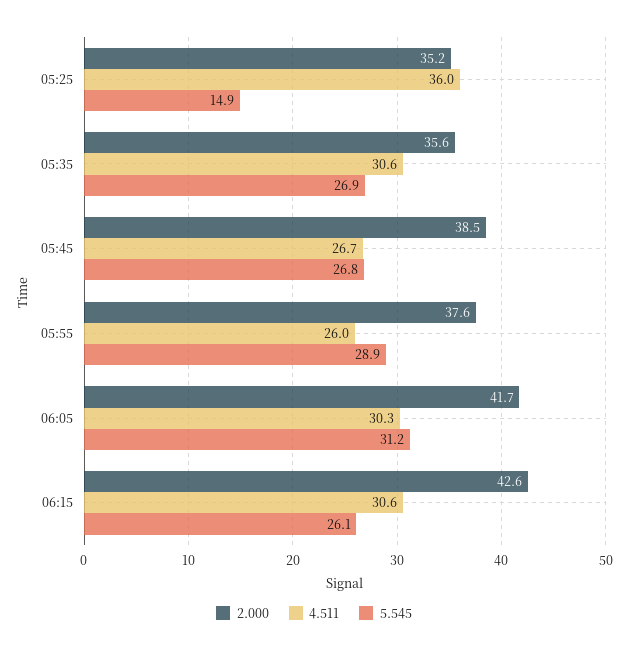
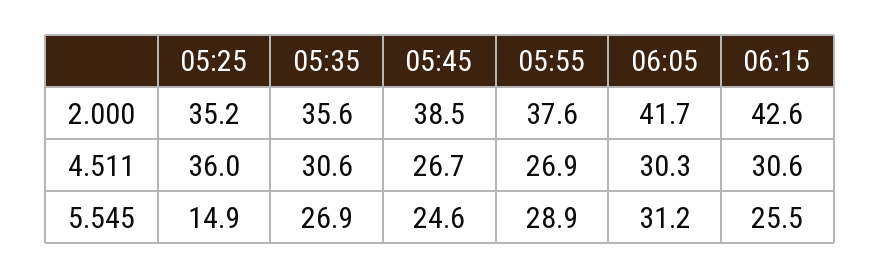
5.545, 05:45: 26.8 -> 24.6
4.511, 05:55: 26 -> 26.9
5.545, 06:15: 26.1 -> 25.5

